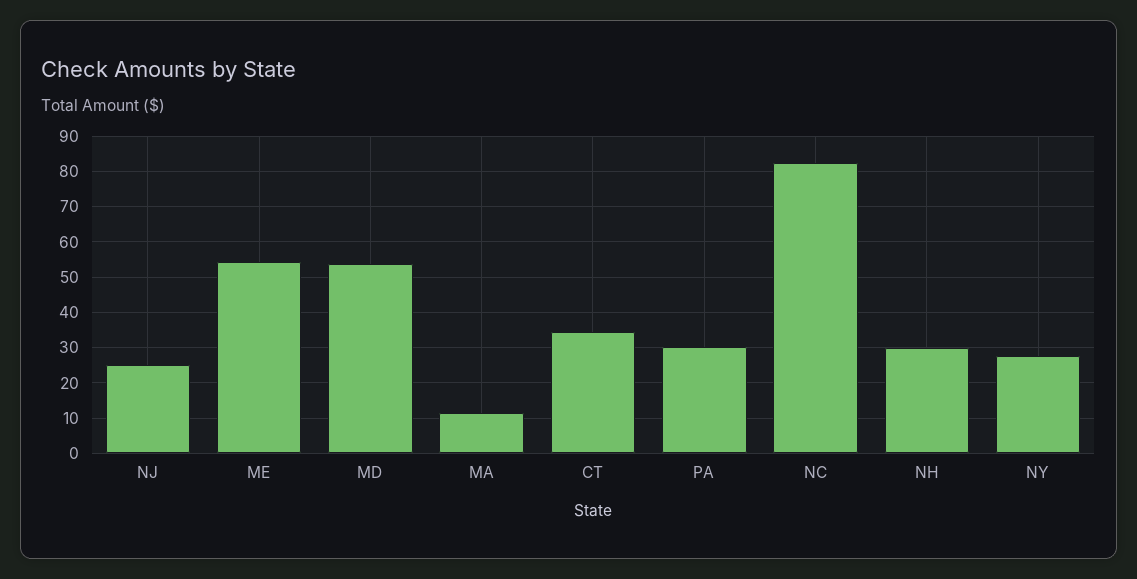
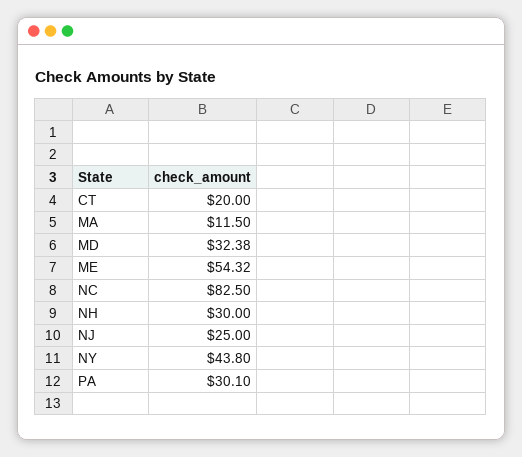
MD: 54 -> 32.38
CT: 34 -> 20
NY: 28 -> 43.8

